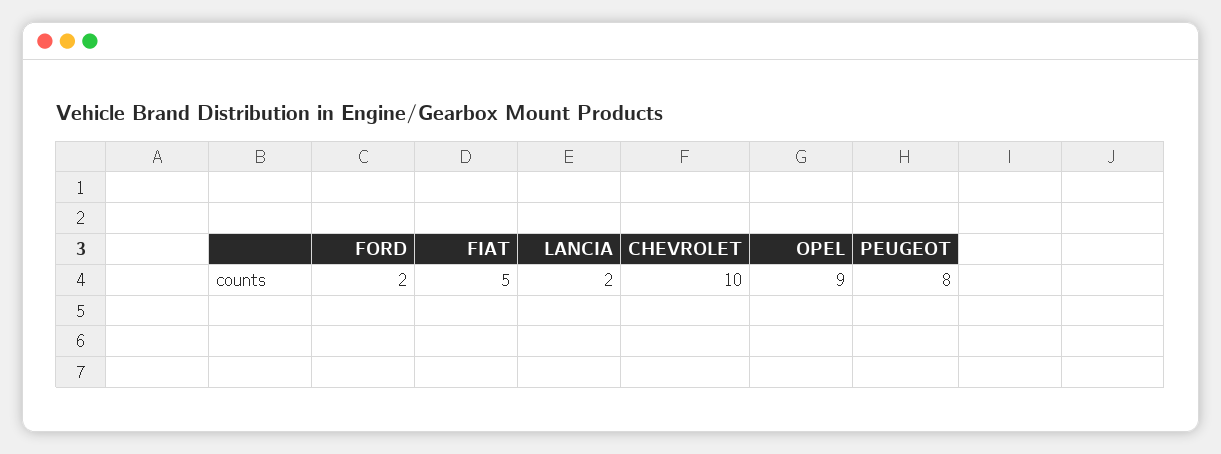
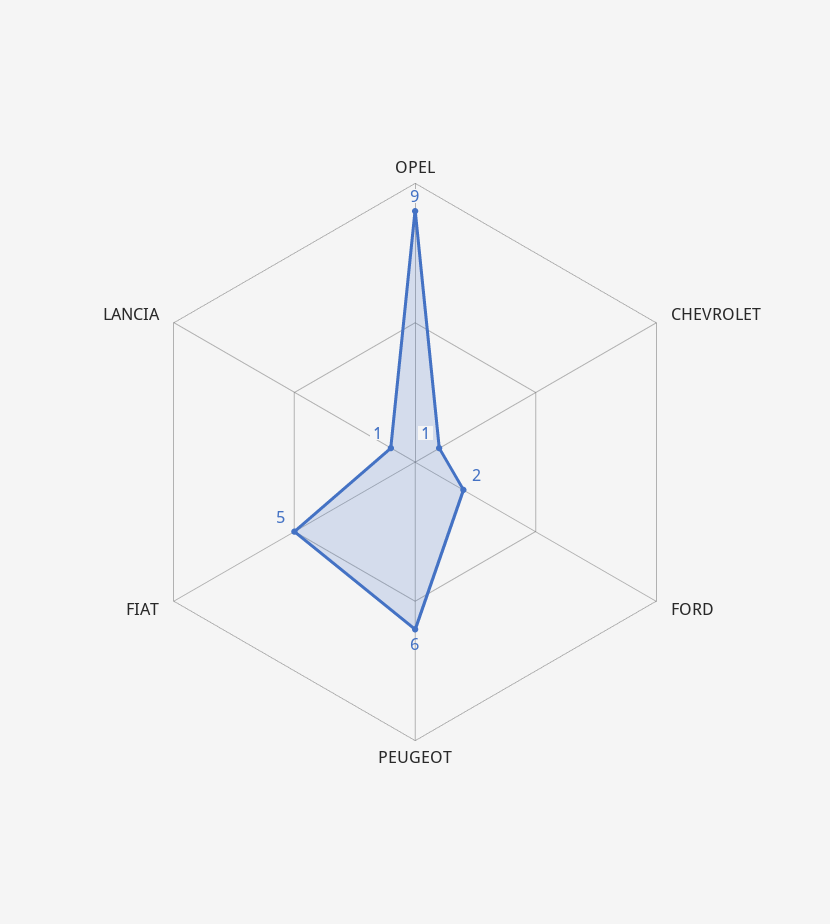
LANCIA: 2 -> 1
CHEVROLET: 10 -> 1
PEUGEOT: 8 -> 6

